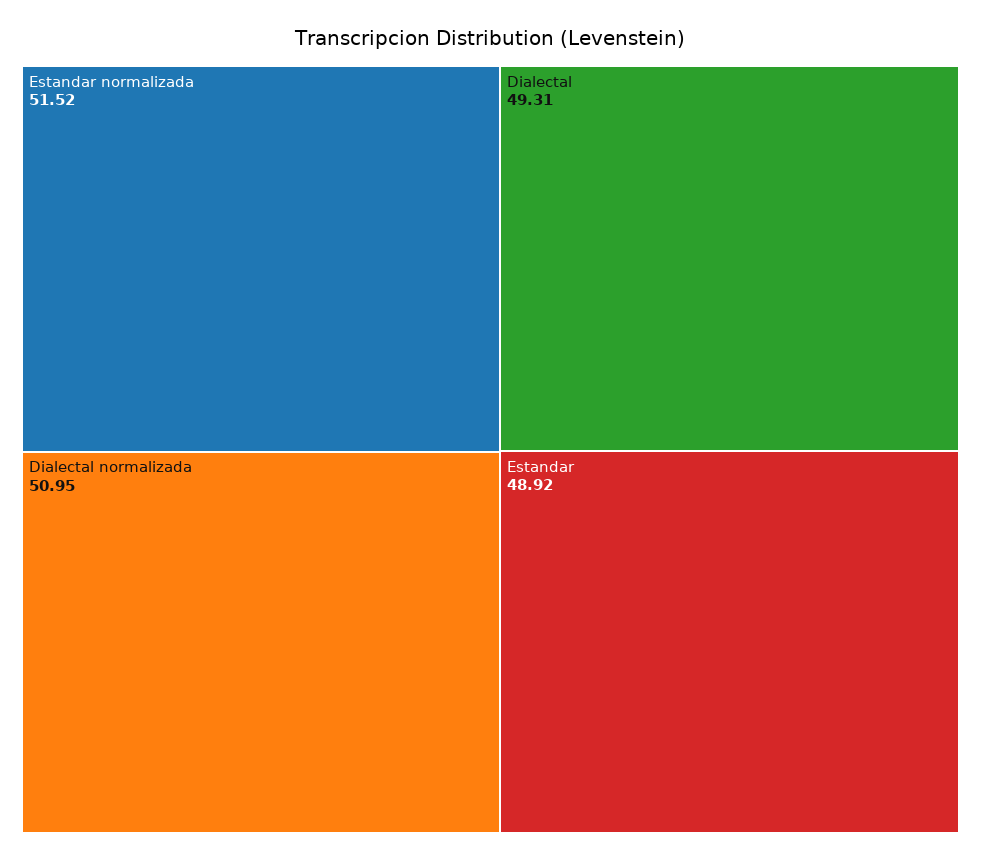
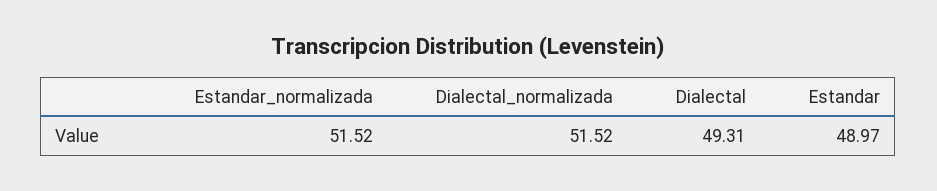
Dialectal normalizada: 50.95 -> 51.52
Estandar: 48.92 -> 48.97

